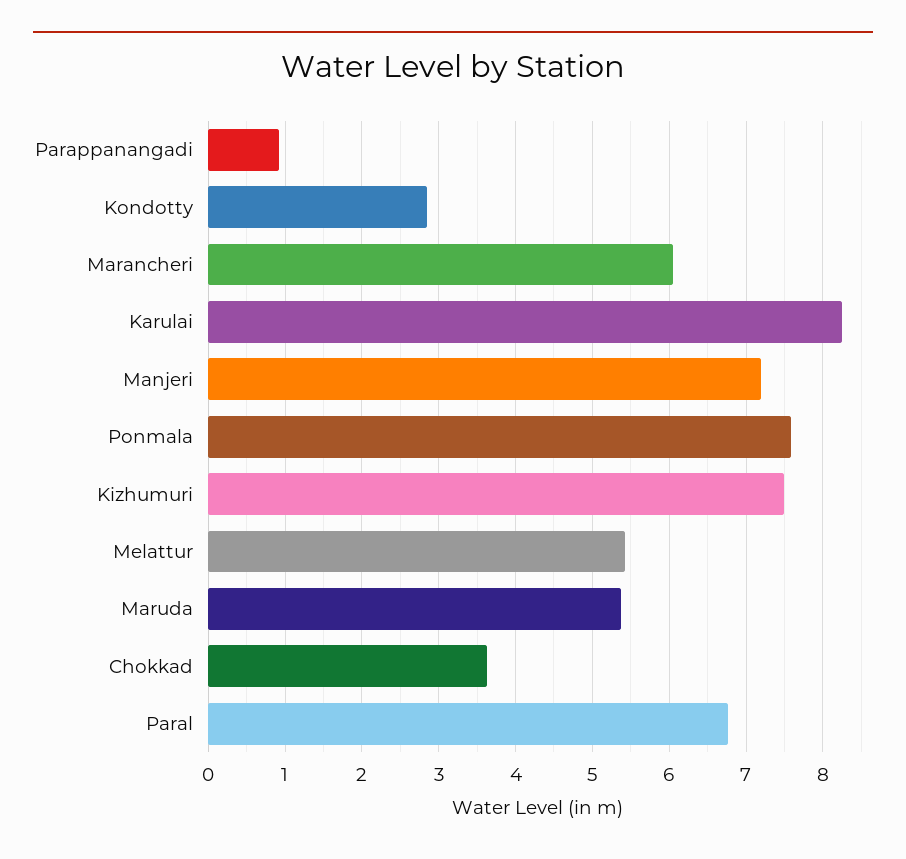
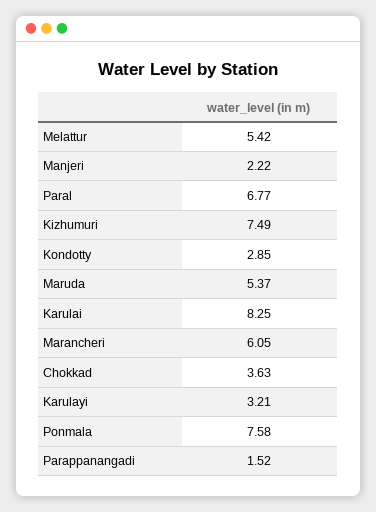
Parappanangadi: 0.9 -> 1.52
Manjeri: 7.2 -> 2.22
Karulayi: none -> 3.21

